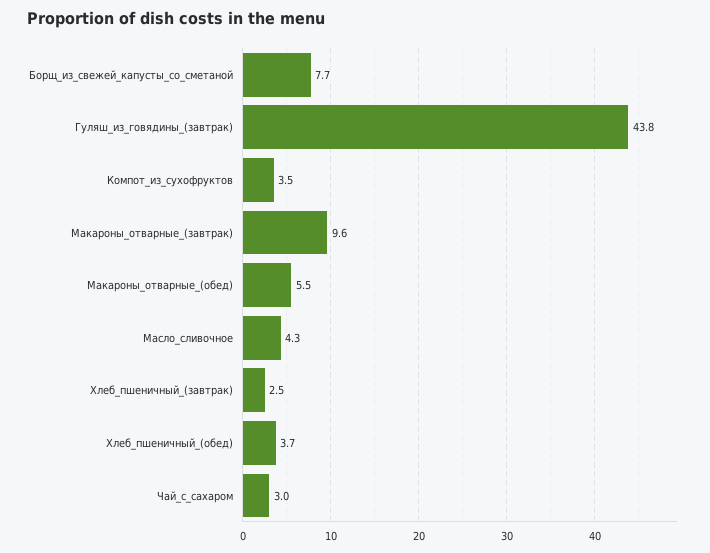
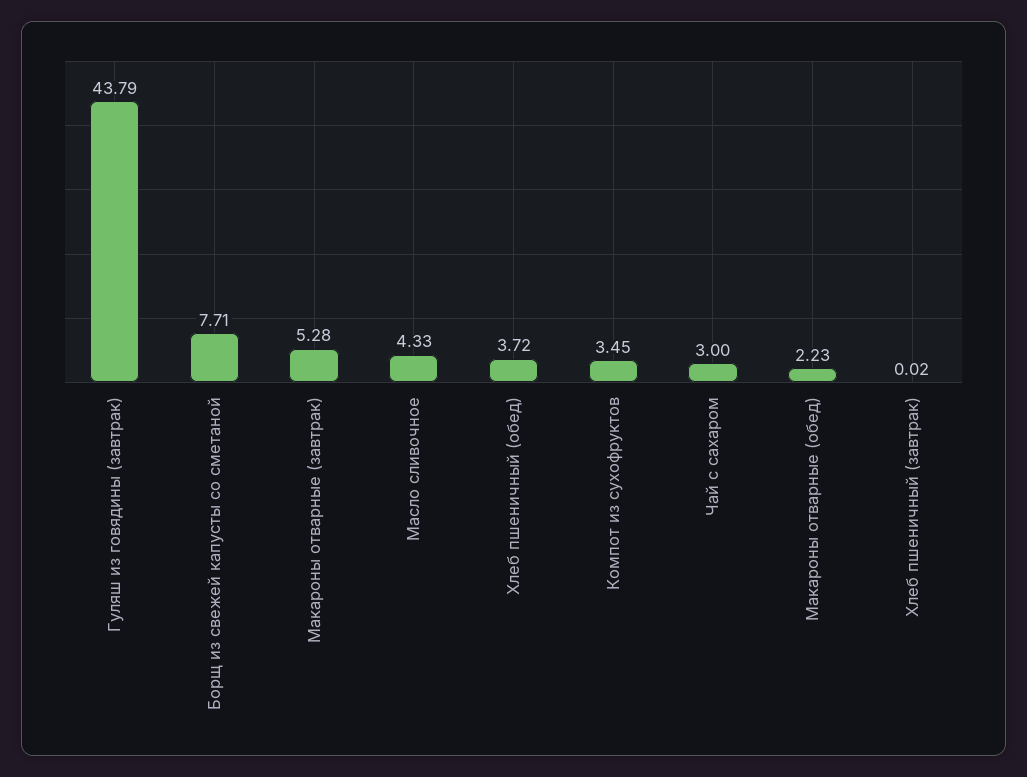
Макароны_отварные_(завтрак): 9.6 -> 5.28
Макароны_отварные_(обед): 5.5 -> 2.23
Хлеб_пшеничный_(завтрак): 2.5 -> 0.02

